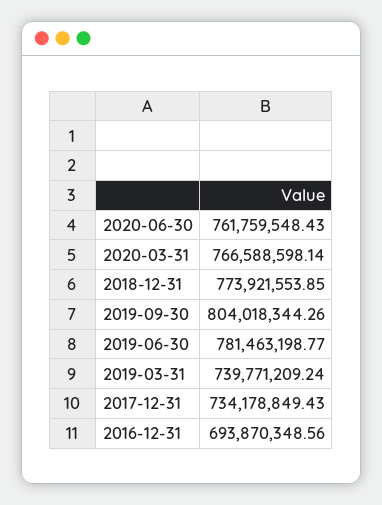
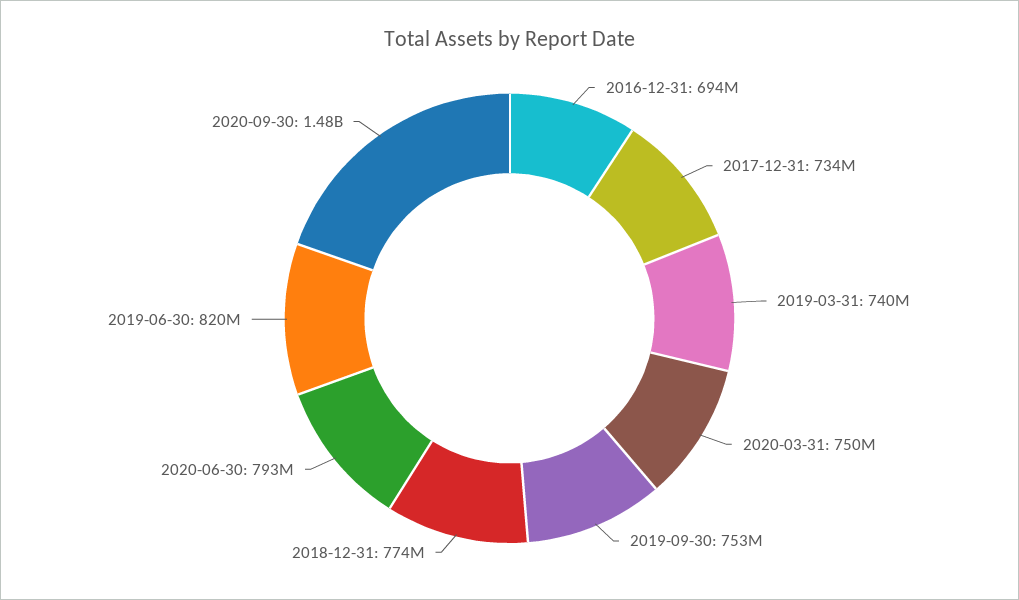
2020-06-30: 761759548.43 -> 793000000
2020-03-31: 766588598.14 -> 750000000
2019-09-30: 804018344.26 -> 753000000
2019-06-30: 781463198.77 -> 820000000
2020-09-30: none -> 1480000000

